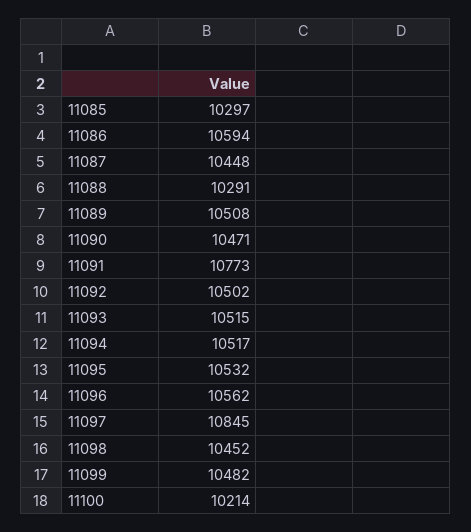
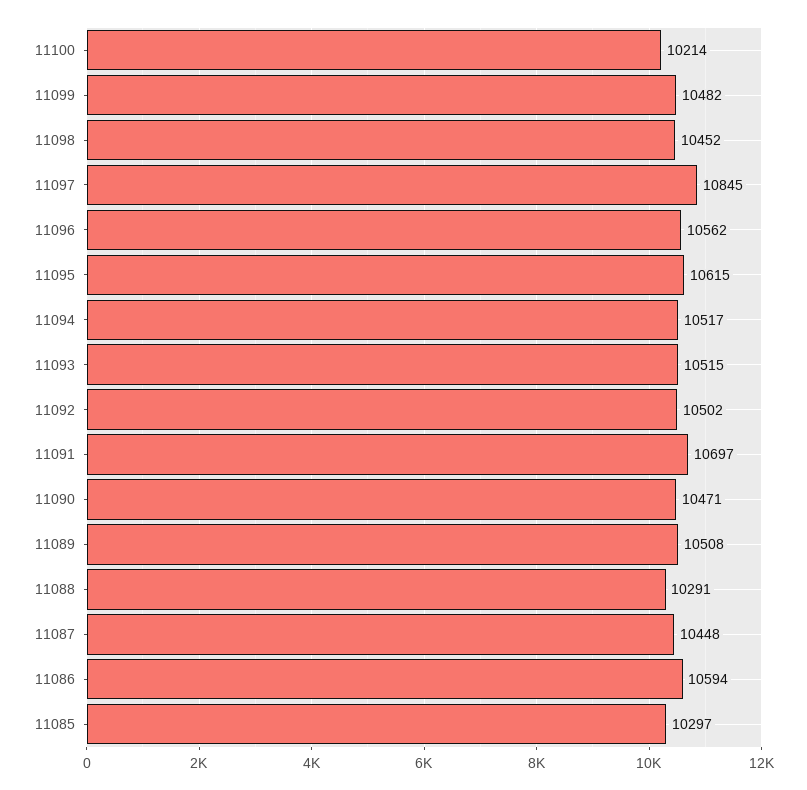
11091: 10773 -> 10697
11095: 10532 -> 10615

